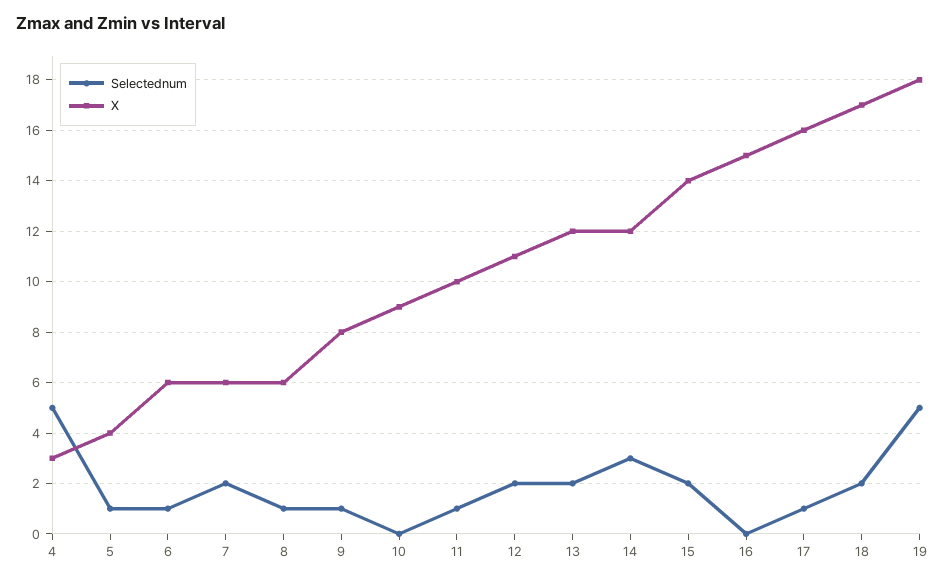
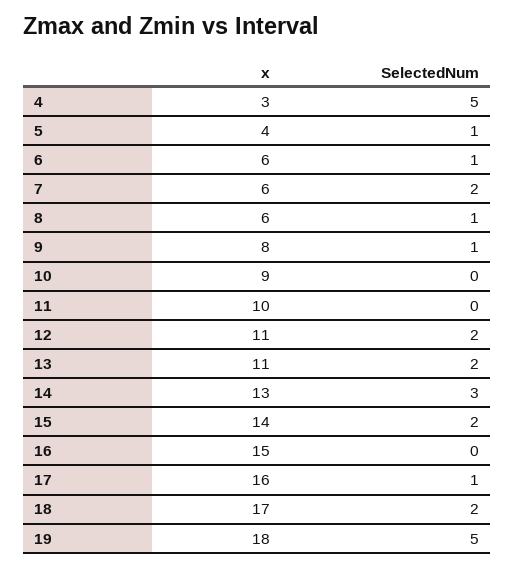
Selectednum, 11: 1 -> 0
X, 13: 12 -> 11
X, 14: 12 -> 13

